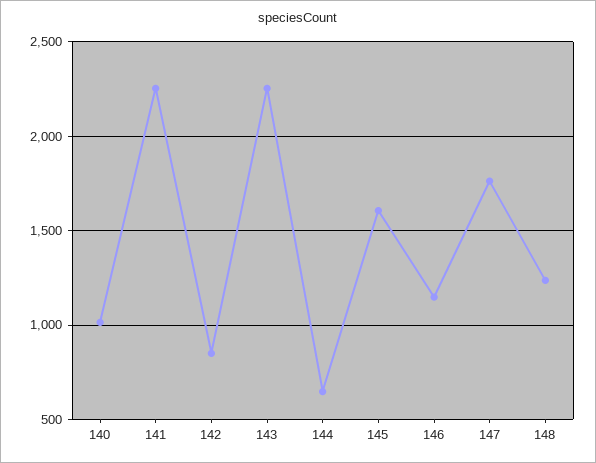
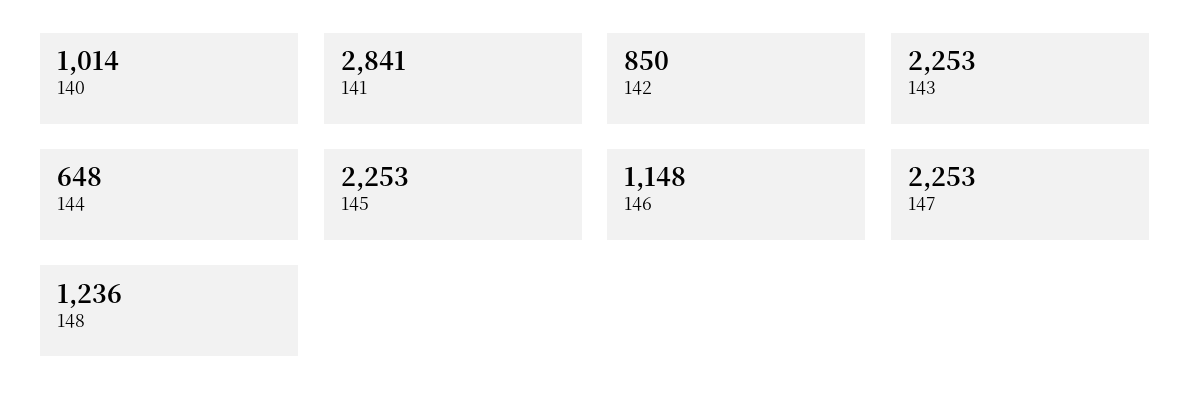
141: 2250 -> 2841
145: 1600 -> 2253
147: 1750 -> 2253

